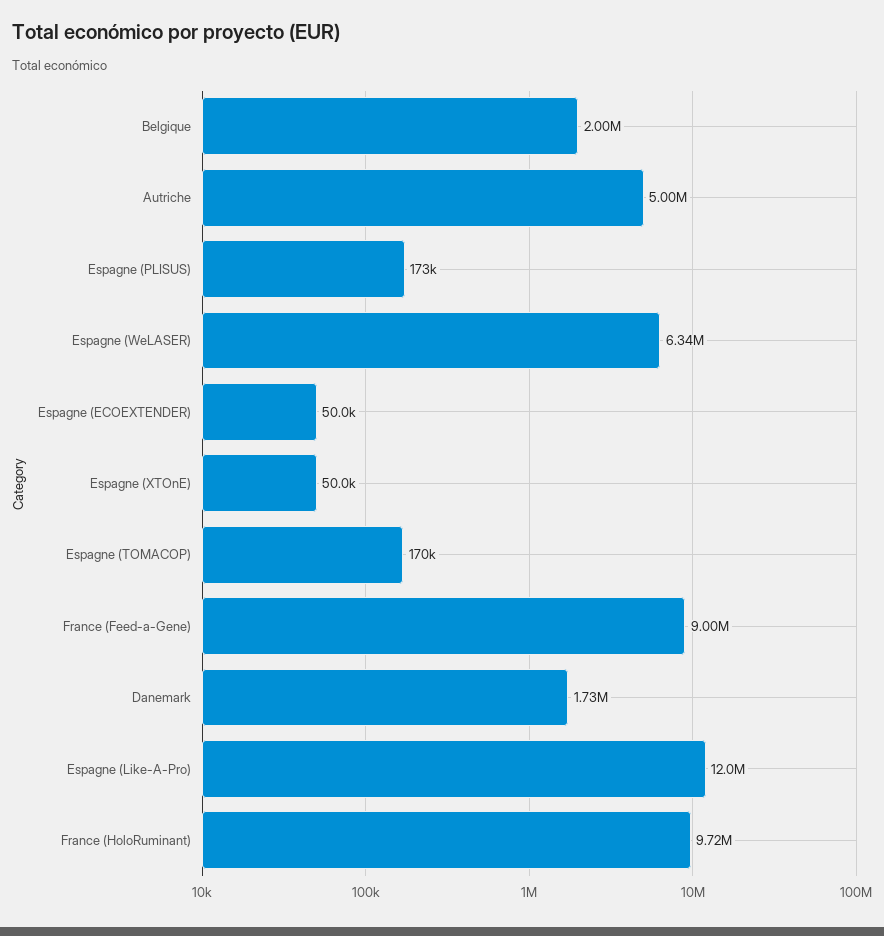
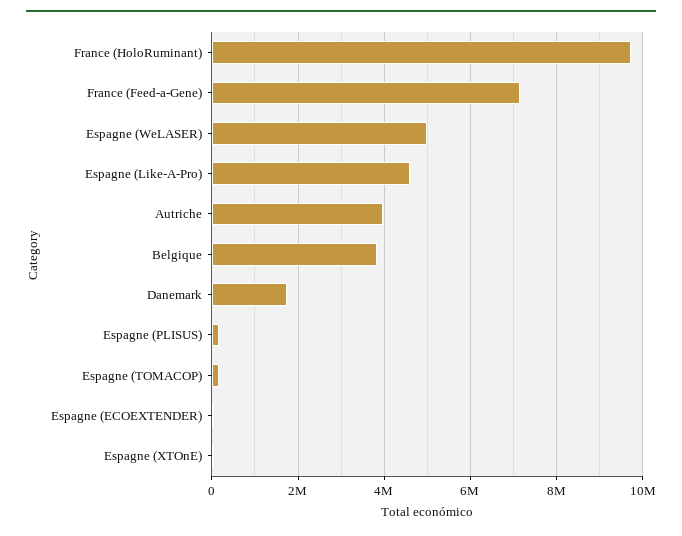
Belgique: 2000000 -> 3800000
Autriche: 5000000 -> 4000000
Espagne (WeLASER): 6340000 -> 5000000
France (Feed-a-Gene): 9000000 -> 7200000
Espagne (Like-A-Pro): 12000000 -> 4600000

